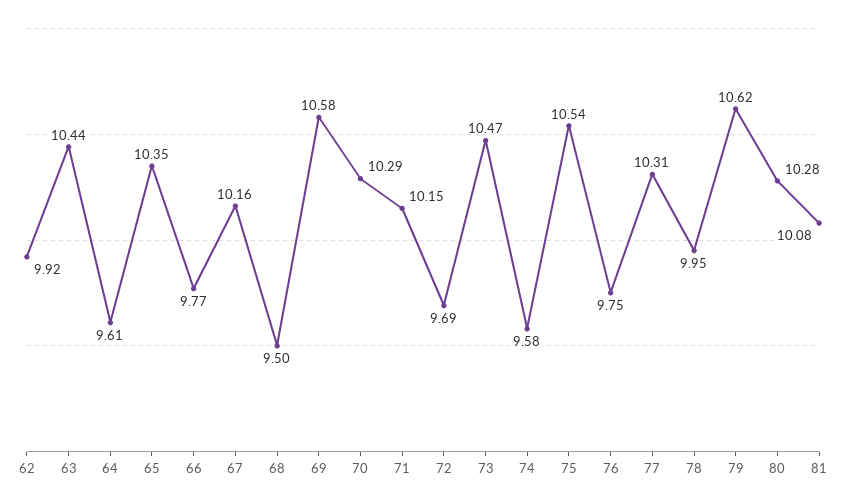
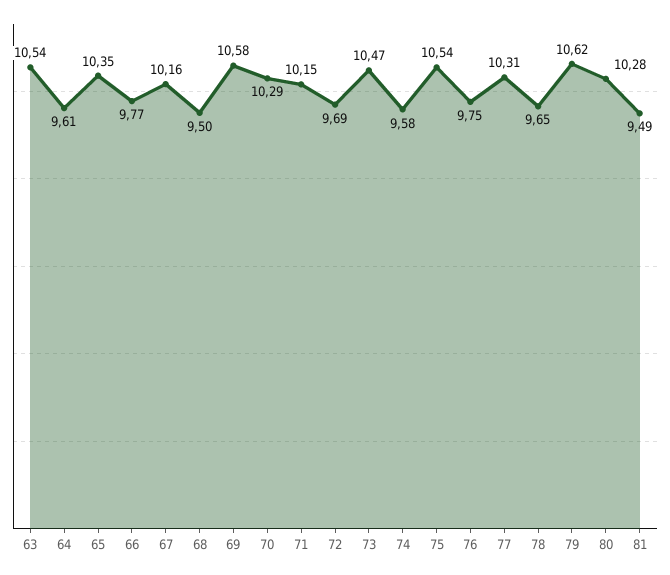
62: 9.92 -> none
63: 10.44 -> 10.54
78: 9.95 -> 9.65
81: 10.08 -> 9.49

